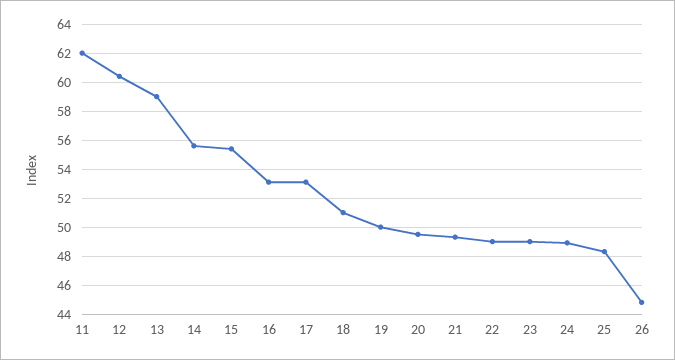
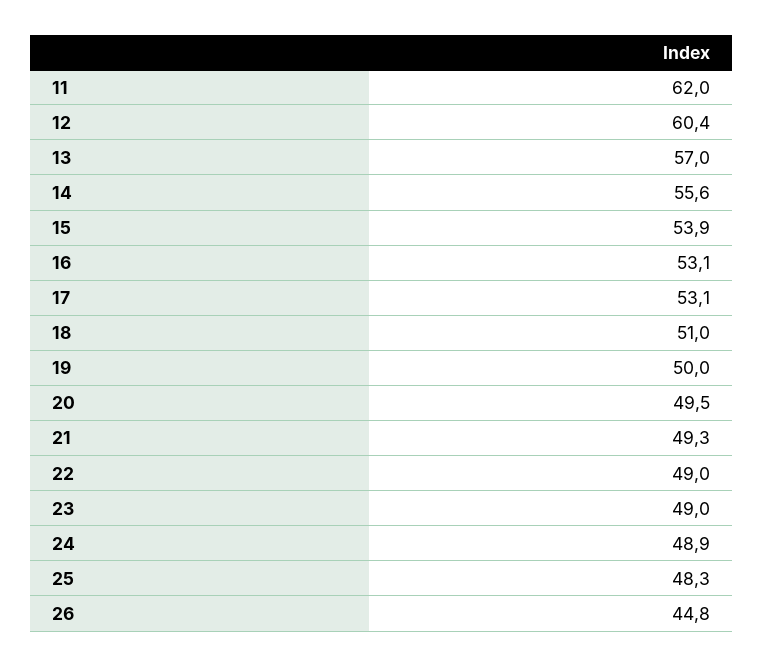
13: 59 -> 57
15: 55.5 -> 53.9

